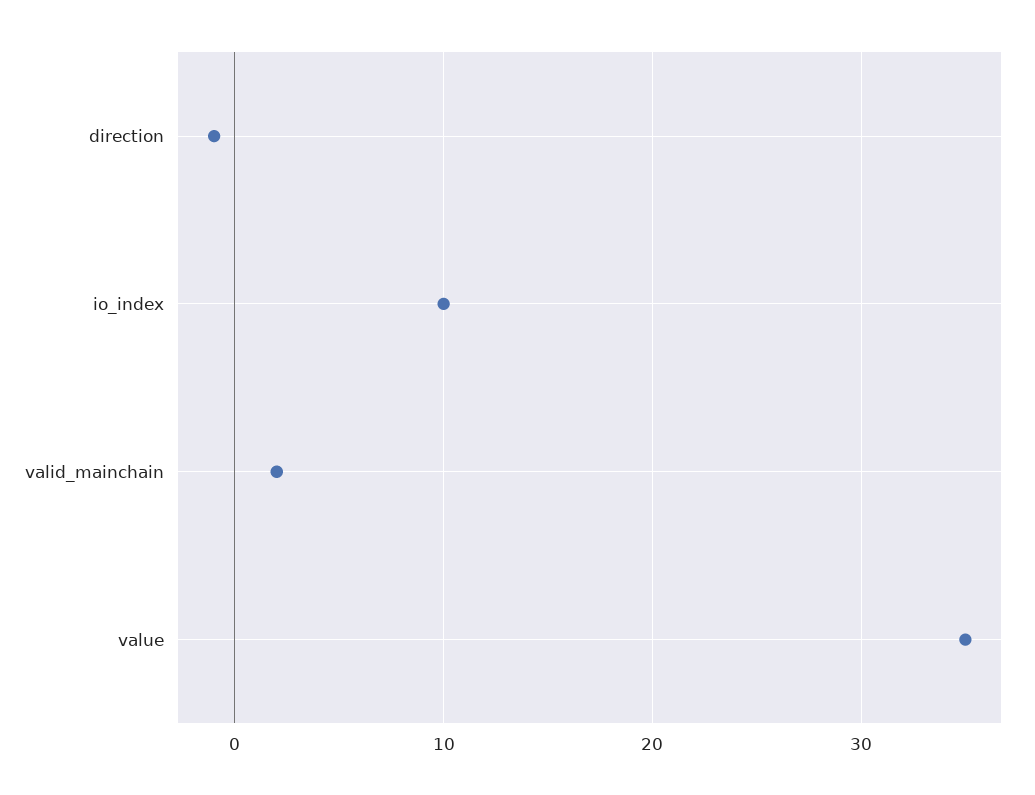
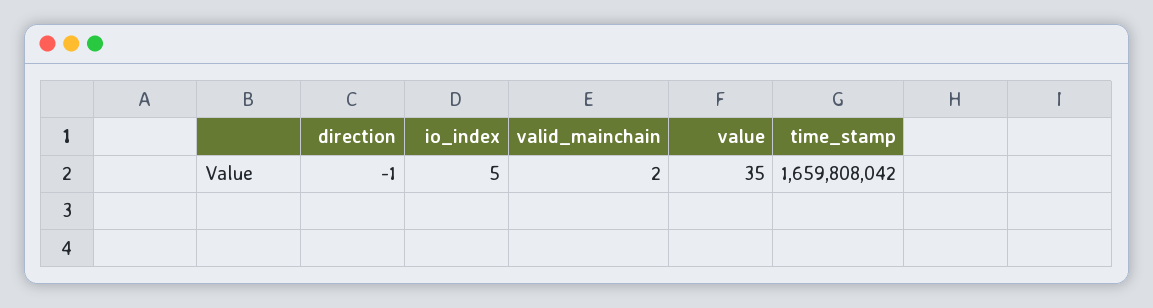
io_index: 10 -> 5
time_stamp: none -> 1659808042

